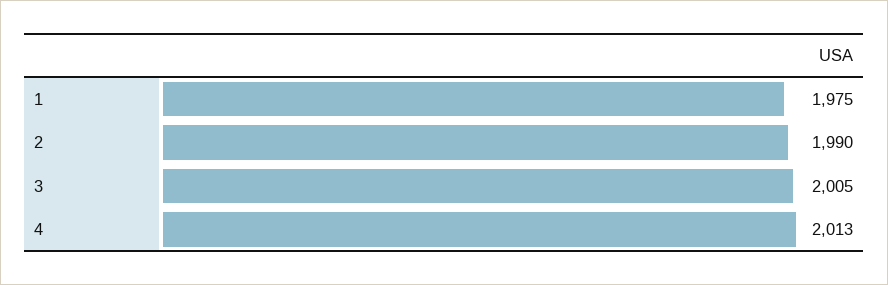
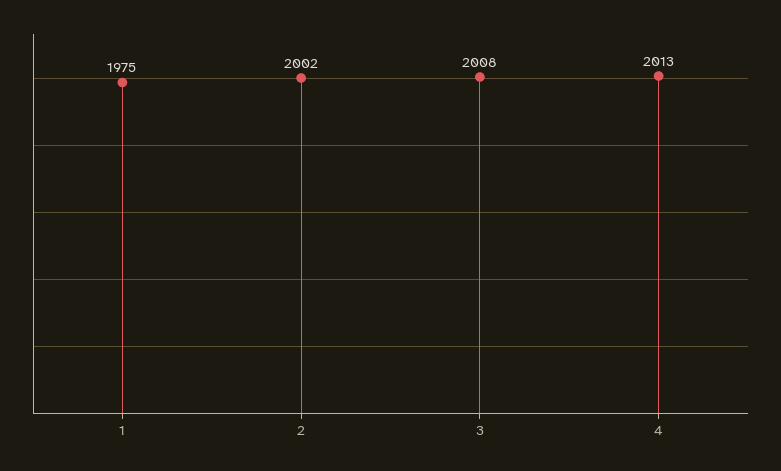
2: 1990 -> 2002
3: 2005 -> 2008

